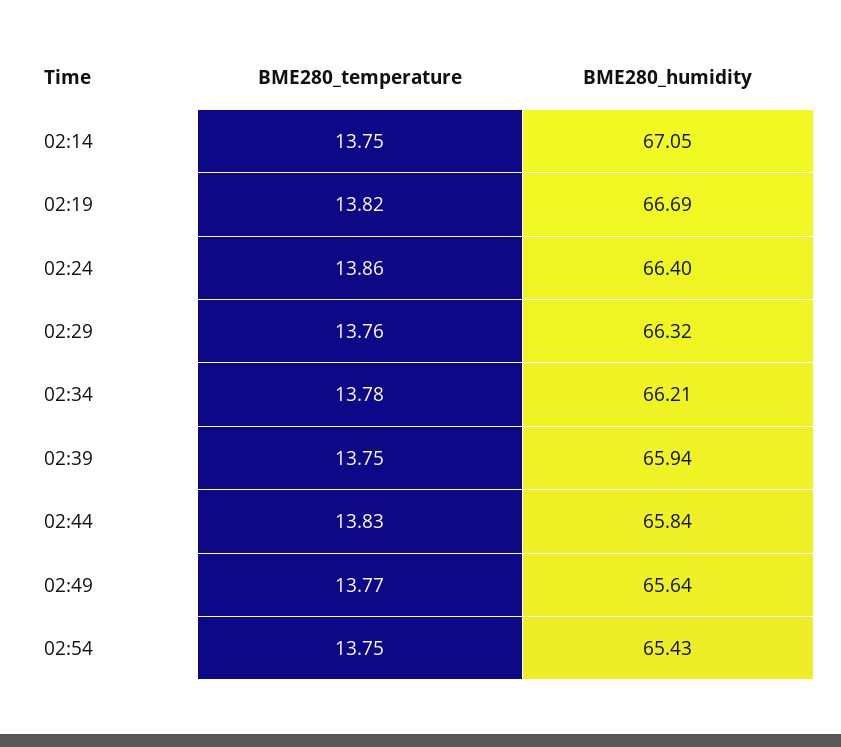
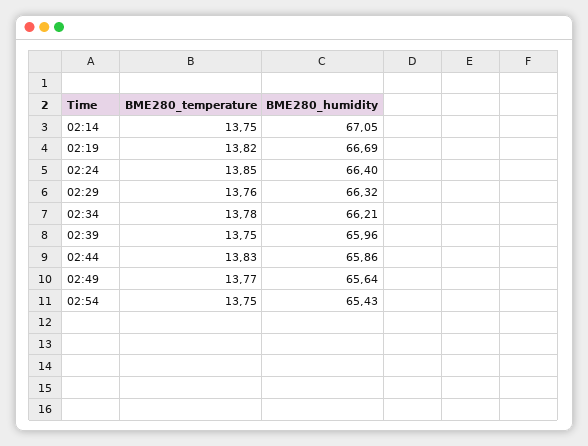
BME280_temperature, 02:24: 13.86 -> 13.85
BME280_humidity, 02:39: 65.94 -> 65.96
BME280_humidity, 02:44: 65.84 -> 65.86

